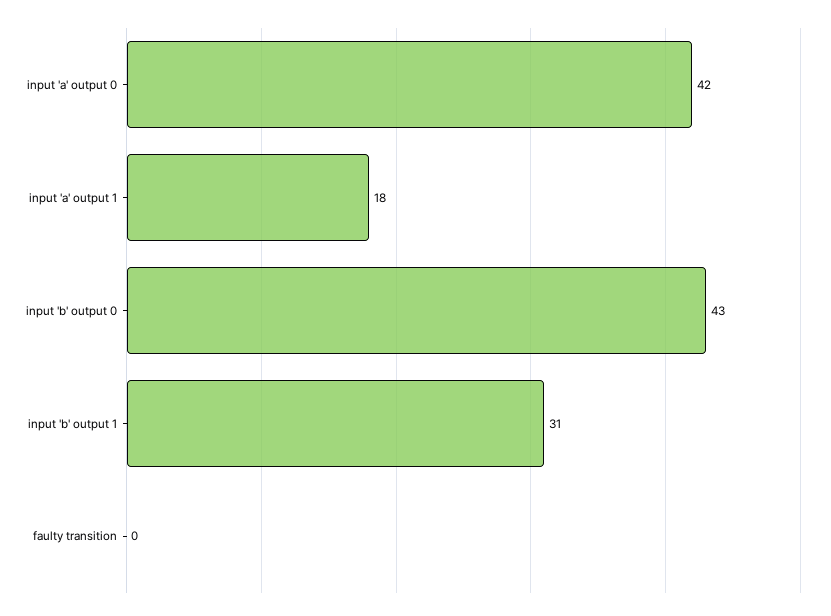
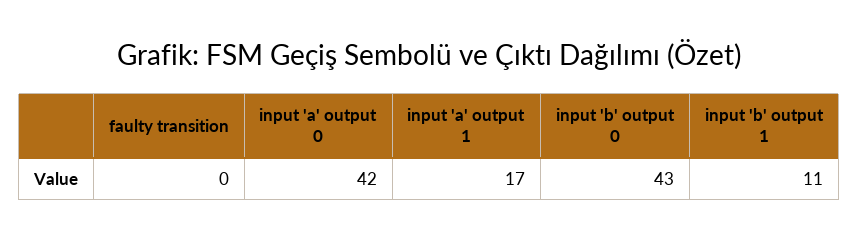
input 'a' output 1: 18 -> 17
input 'b' output 1: 31 -> 11

